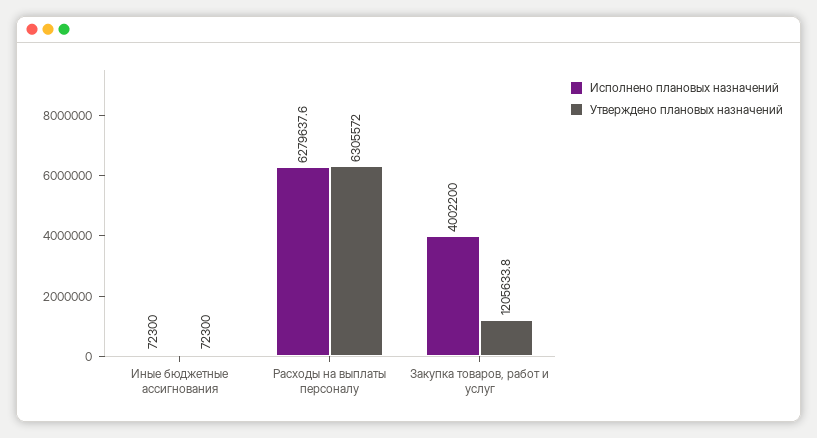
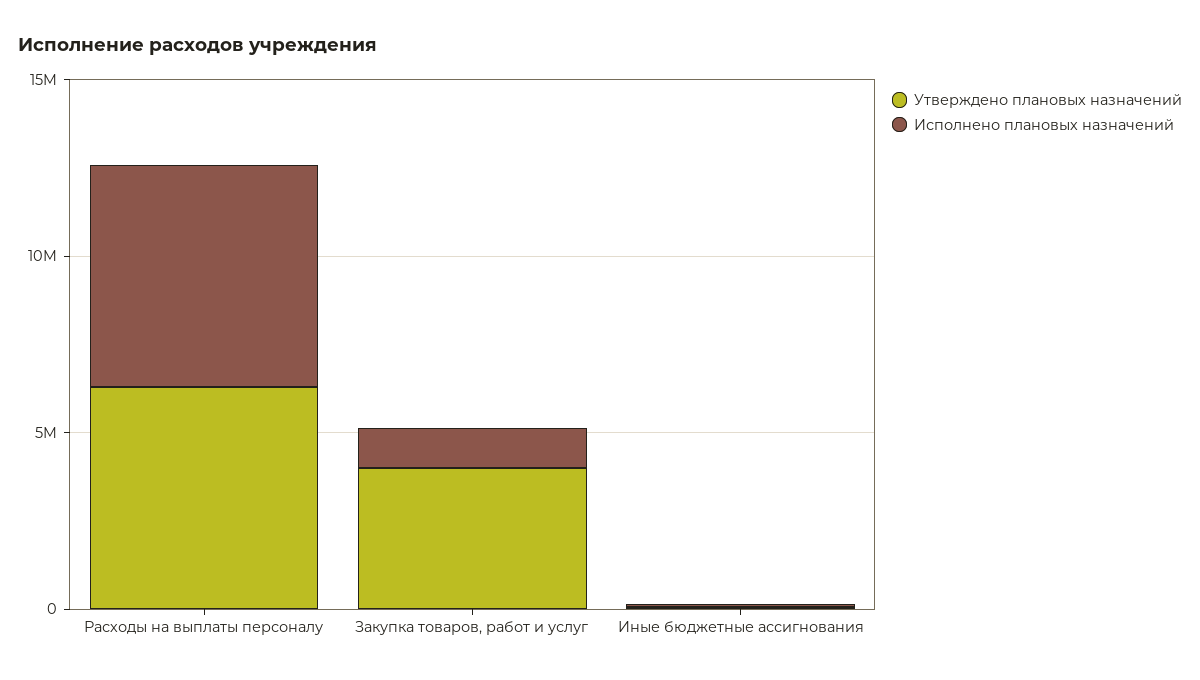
Исполнено плановых назначений, Закупка товаров, работ и услуг: 4002200 -> 1000000
Утверждено плановых назначений, Закупка товаров, работ и услуг: 1205633.8 -> 4000000

